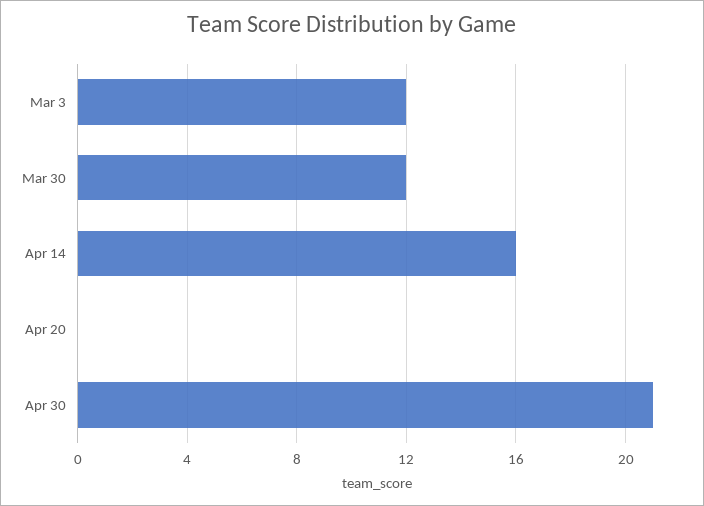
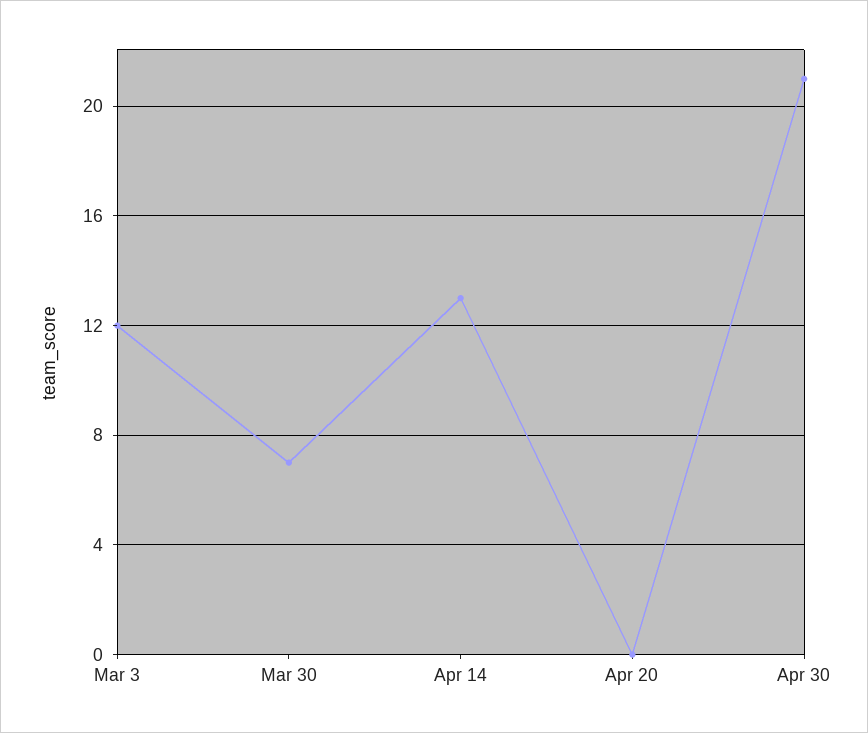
Mar 30: 12 -> 7
Apr 14: 16 -> 13

